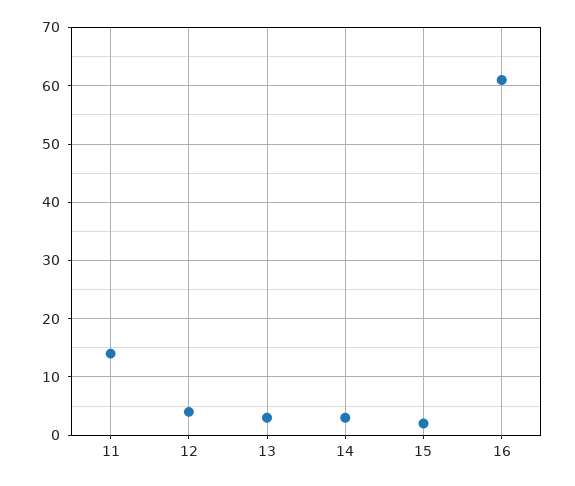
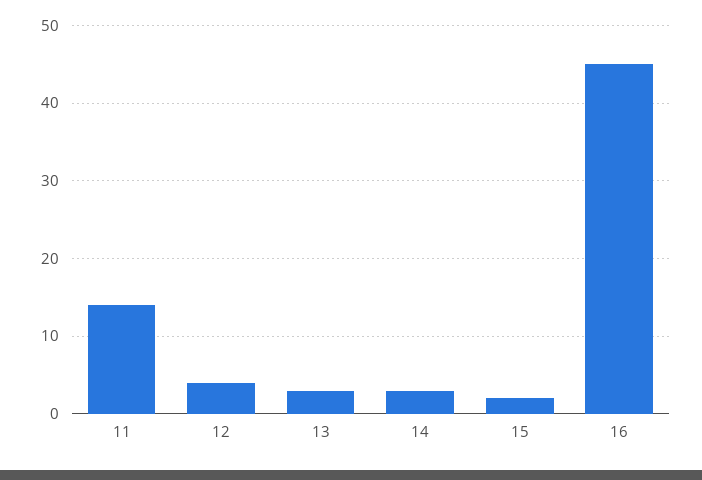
16: 60 -> 45

